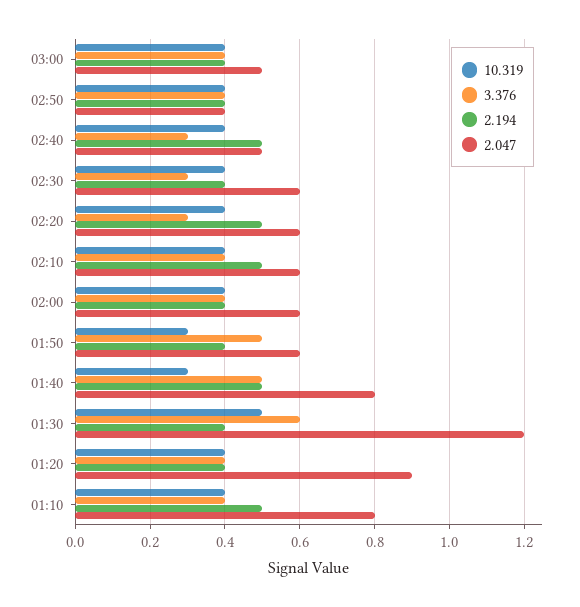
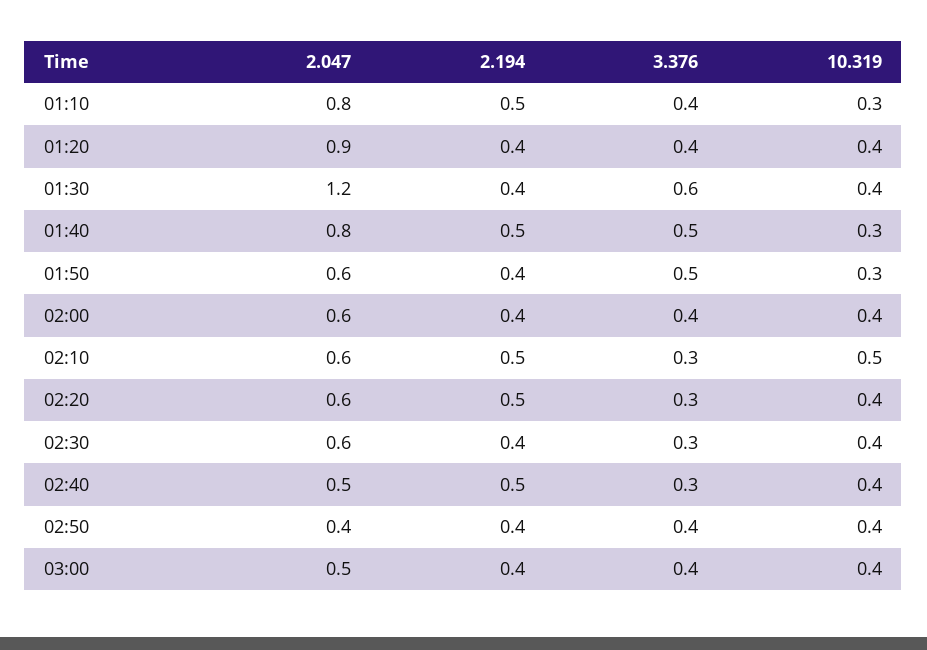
10.319, 02:10: 0.4 -> 0.5
3.376, 02:10: 0.4 -> 0.3
10.319, 01:30: 0.5 -> 0.4
10.319, 01:10: 0.4 -> 0.3

